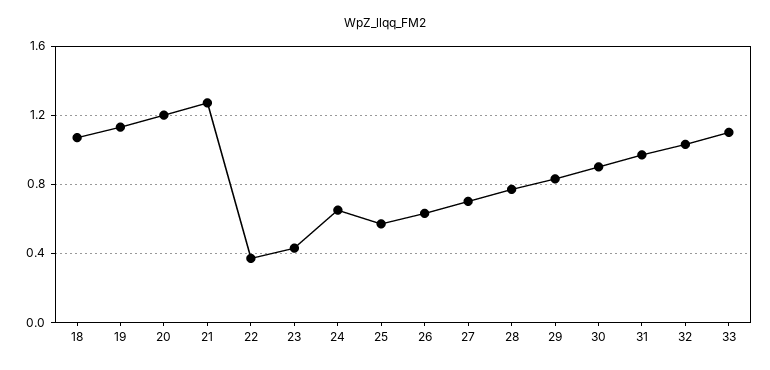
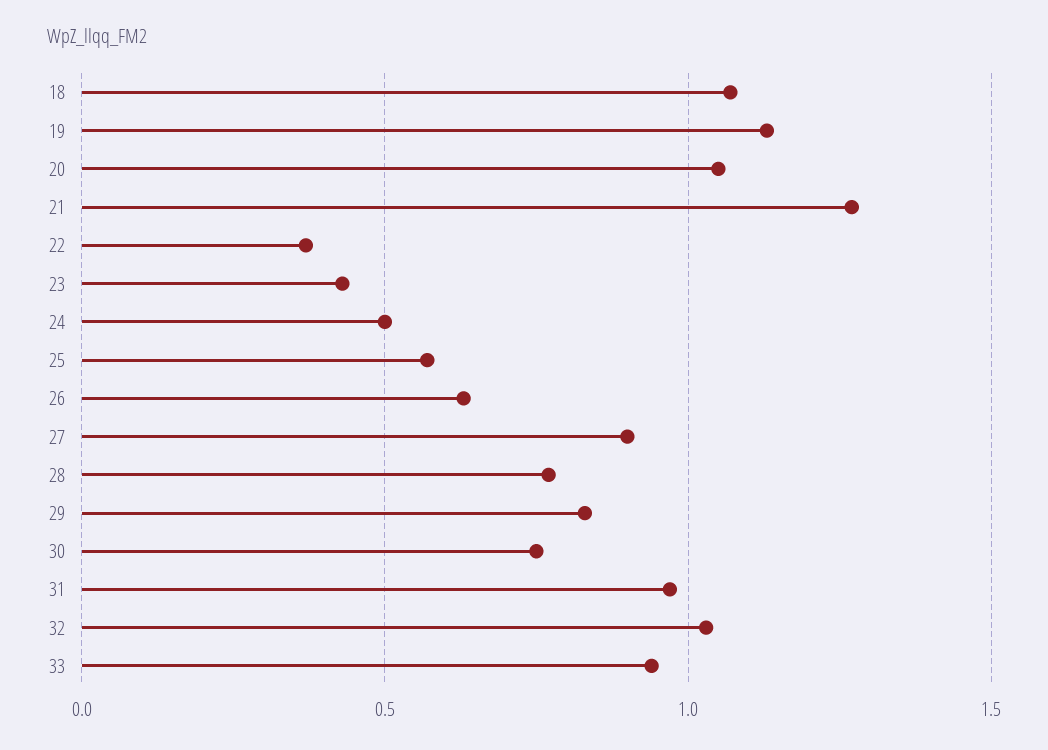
20: 1.2 -> 1.05
24: 0.65 -> 0.5
27: 0.7 -> 0.9
30: 0.9 -> 0.75
33: 1.1 -> 0.95

